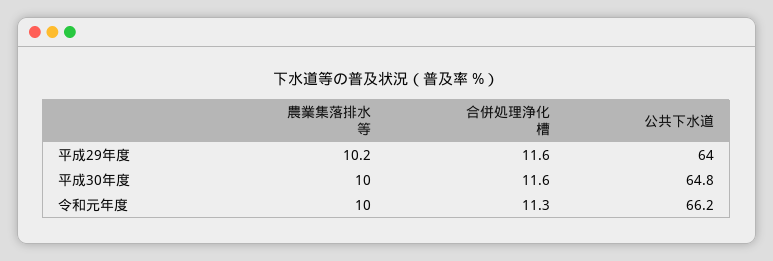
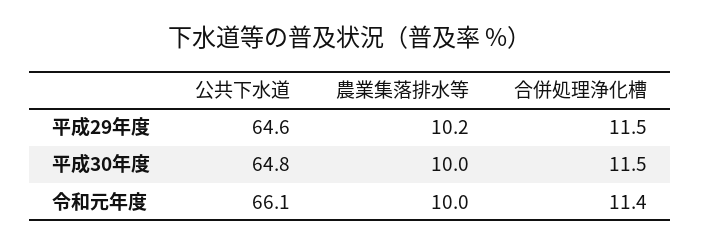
合併処理浄化槽, 平成29年度: 11.6 -> 11.5
公共下水道, 平成29年度: 64 -> 64.6
合併処理浄化槽, 平成30年度: 11.6 -> 11.5
合併処理浄化槽, 令和元年度: 11.3 -> 11.4
公共下水道, 令和元年度: 66.2 -> 66.1

